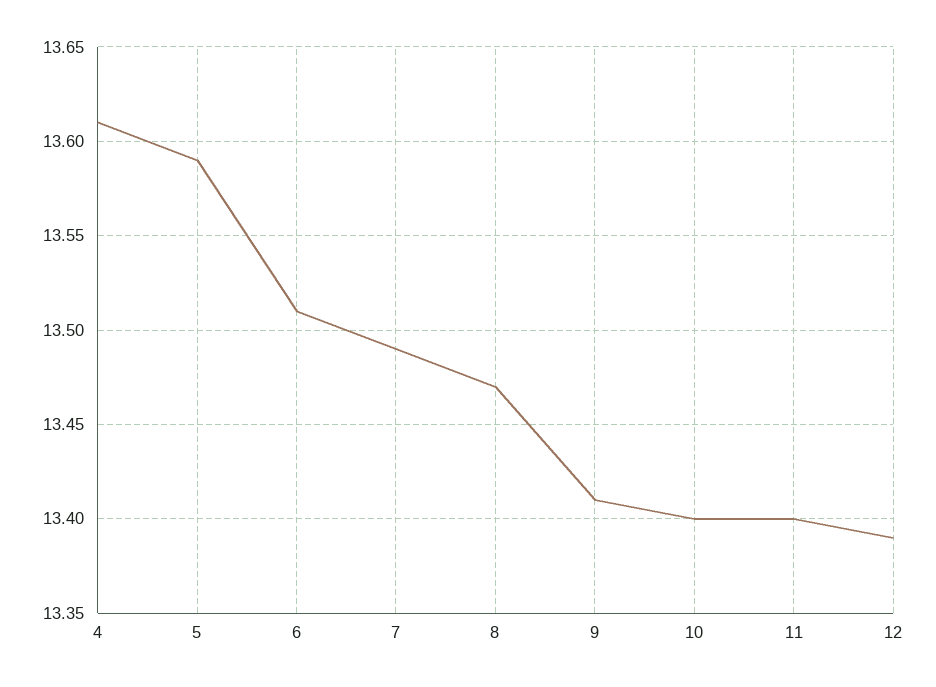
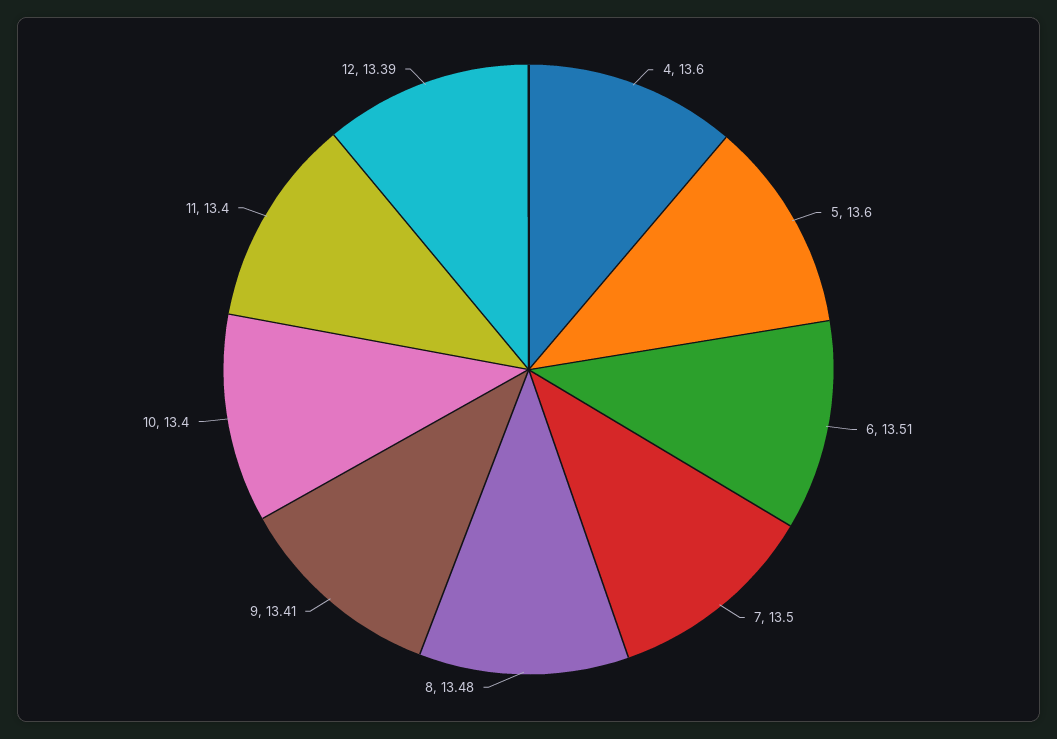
4: 13.61 -> 13.6
5: 13.59 -> 13.6
7: 13.49 -> 13.5
8: 13.47 -> 13.48

